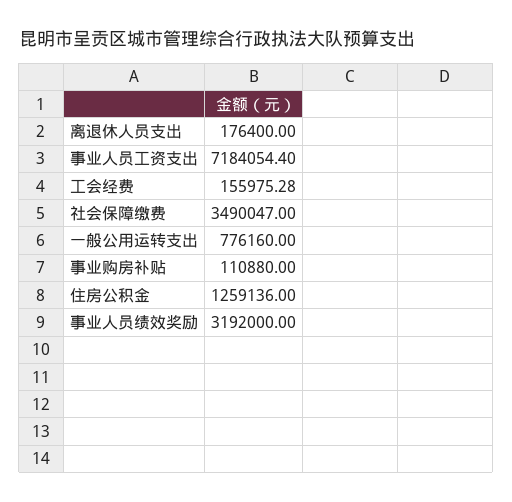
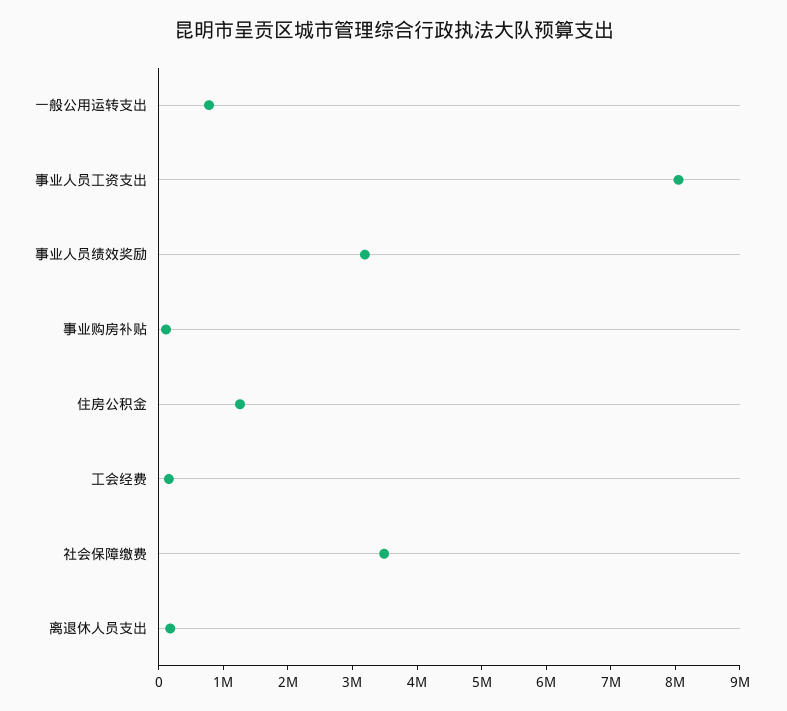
事业人员工资支出: 7184054.4 -> 8000000

